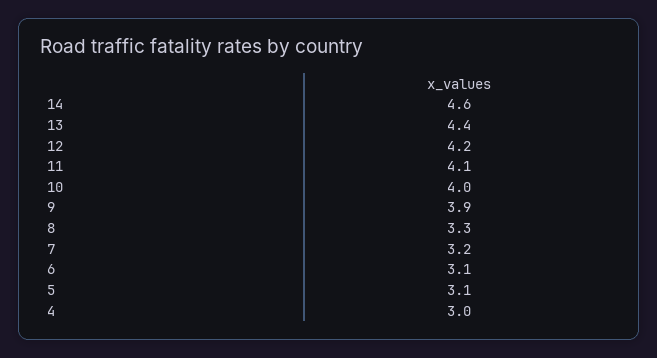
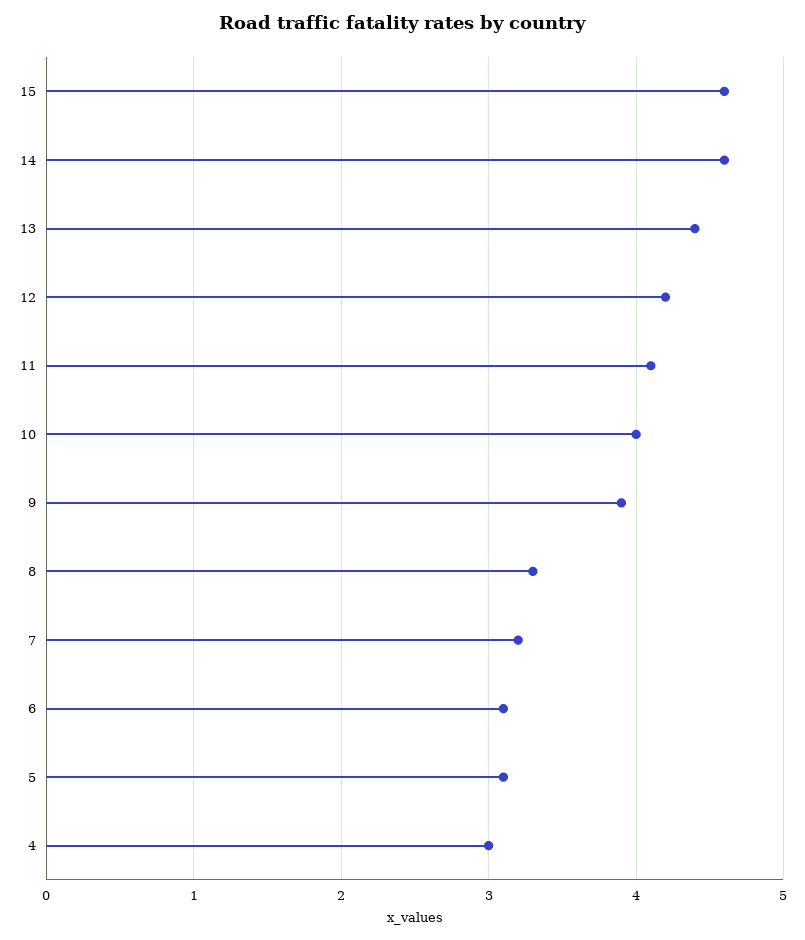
15: none -> 4.6

